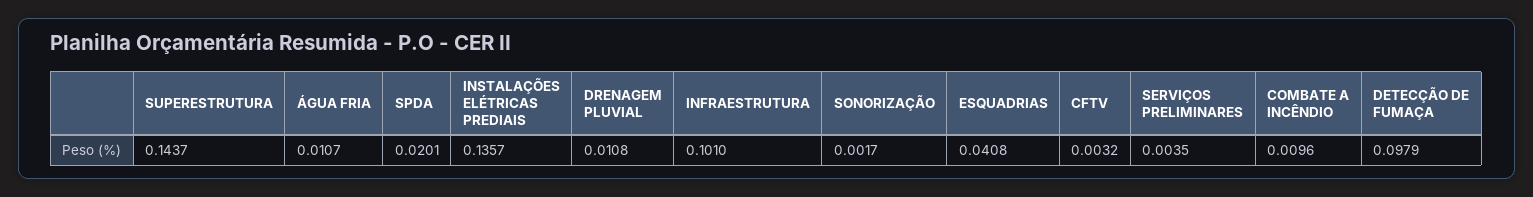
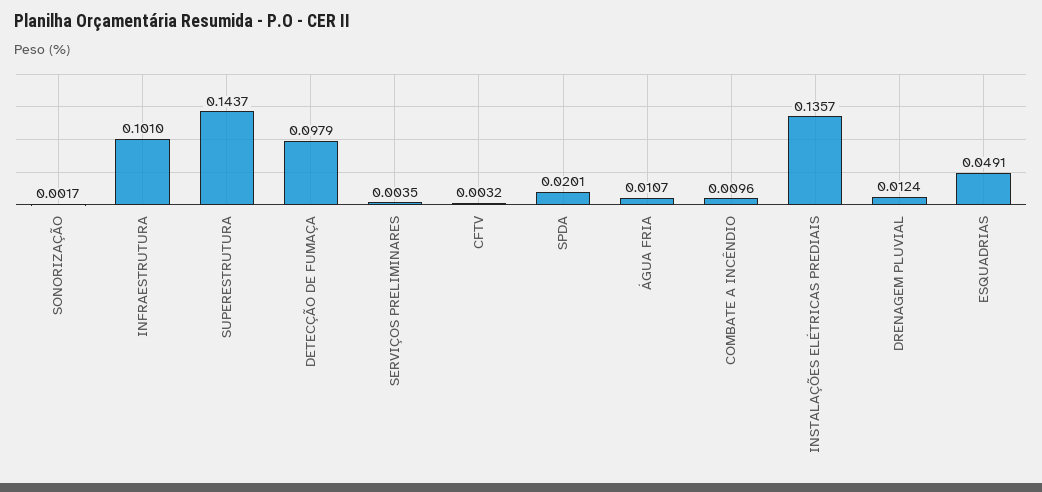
DRENAGEM PLUVIAL: 0.0108 -> 0.0124
ESQUADRIAS: 0.0408 -> 0.0491

